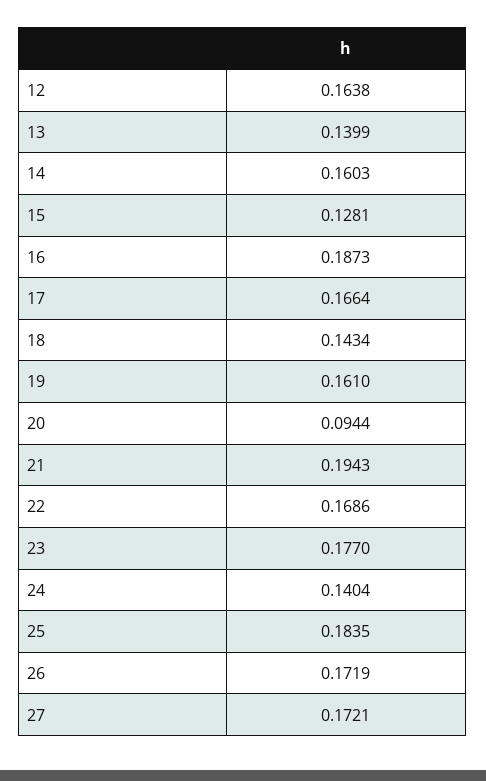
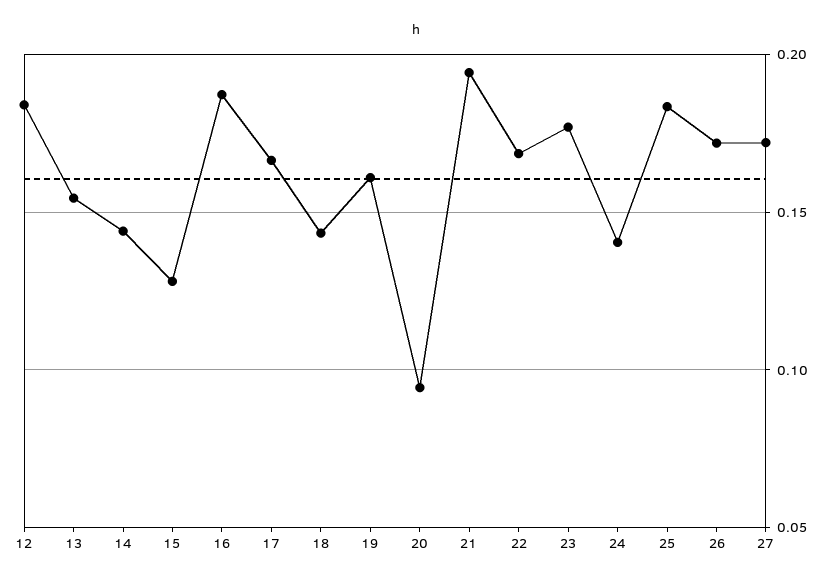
12: 0.1638 -> 0.185
13: 0.1399 -> 0.155
14: 0.1603 -> 0.145

